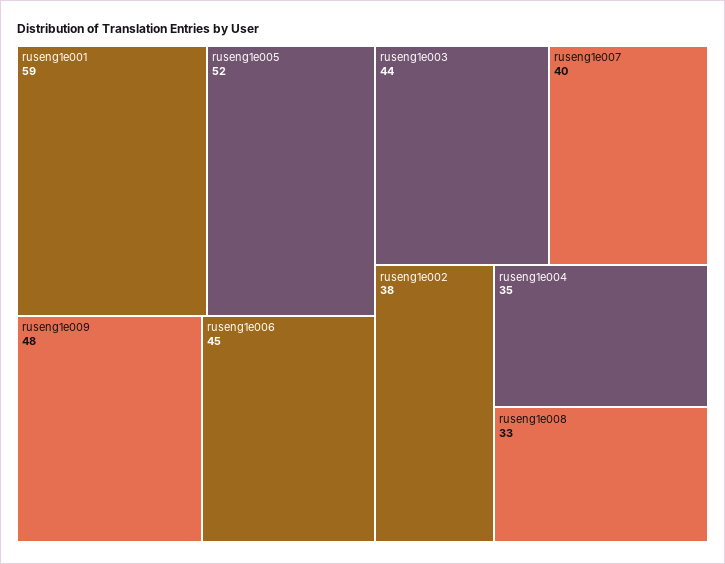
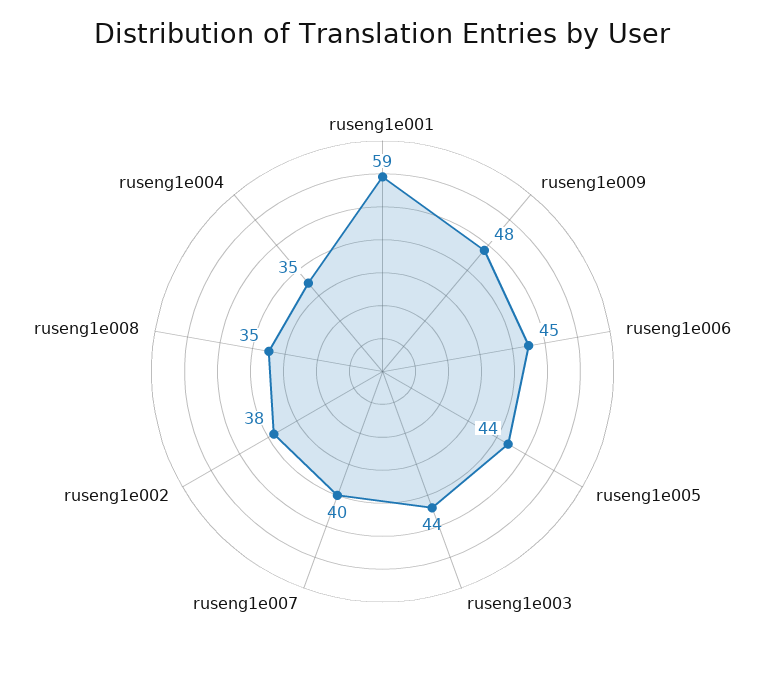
ruseng1e005: 52 -> 44
ruseng1e008: 33 -> 35

